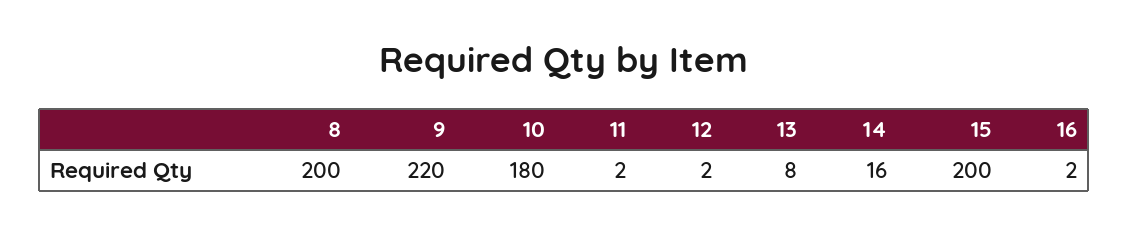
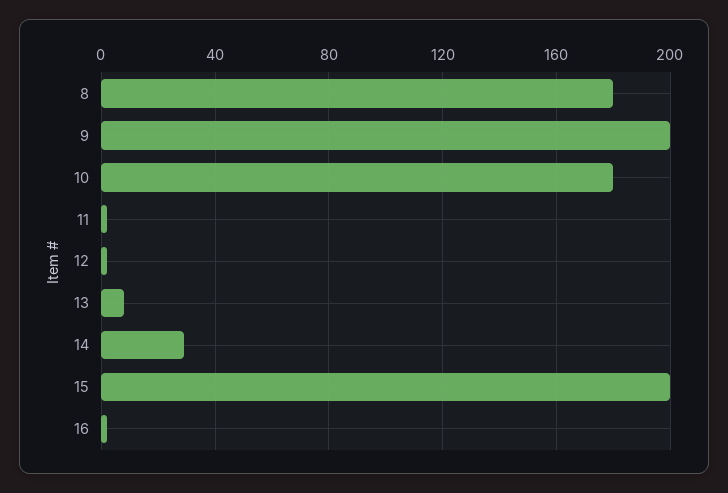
8: 200 -> 180
9: 220 -> 200
14: 16 -> 30

